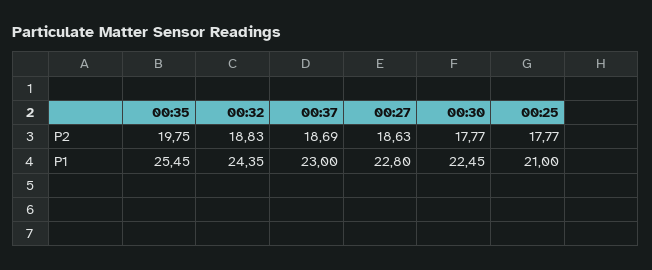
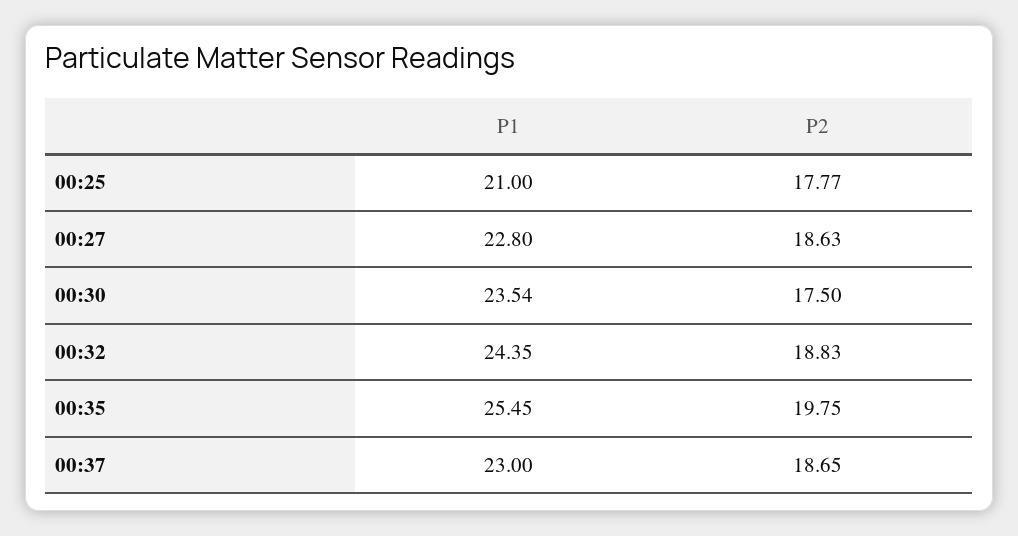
00:37, P2: 18.69 -> 18.65
00:30, P2: 17.77 -> 17.5
00:30, P1: 22.45 -> 23.54

